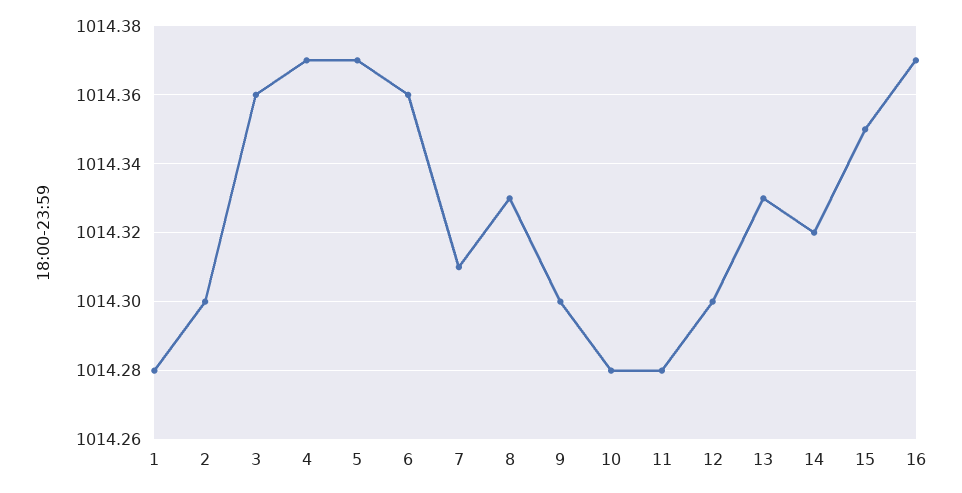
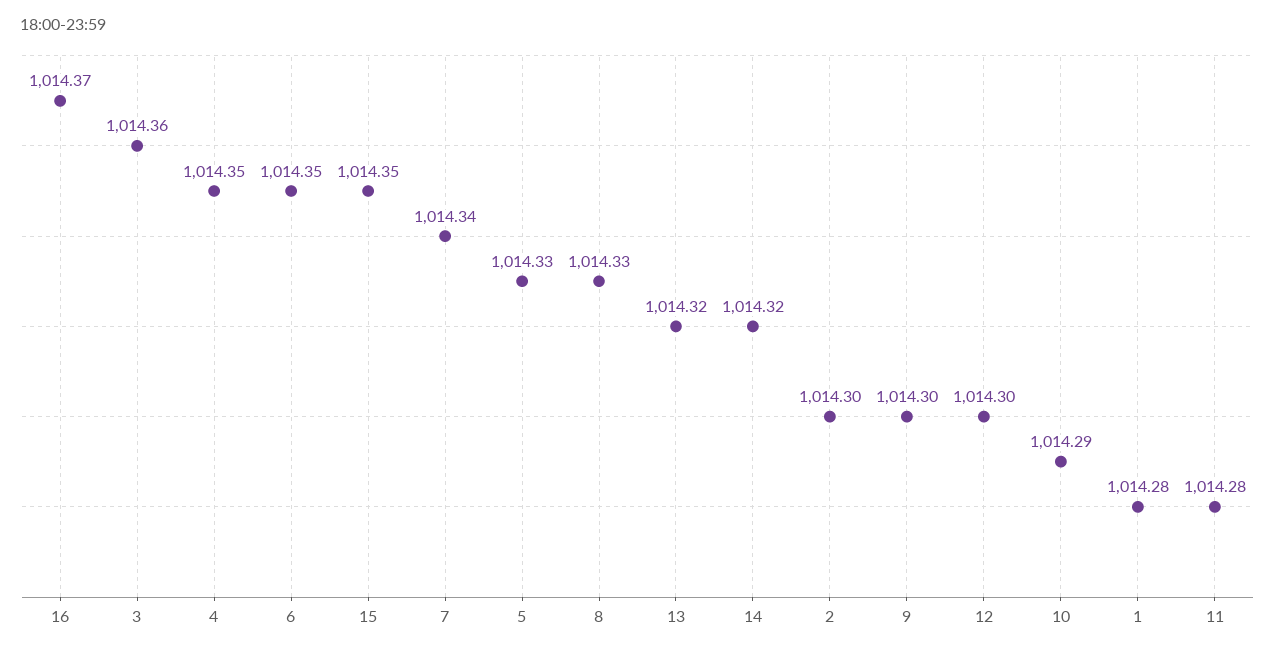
4: 1014.37 -> 1014.35
5: 1014.37 -> 1014.33
6: 1014.36 -> 1014.35
7: 1014.31 -> 1014.34
10: 1014.28 -> 1014.29
13: 1014.33 -> 1014.32

